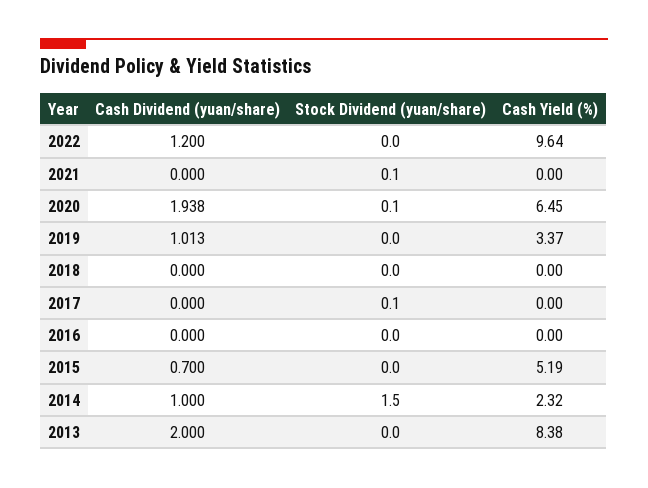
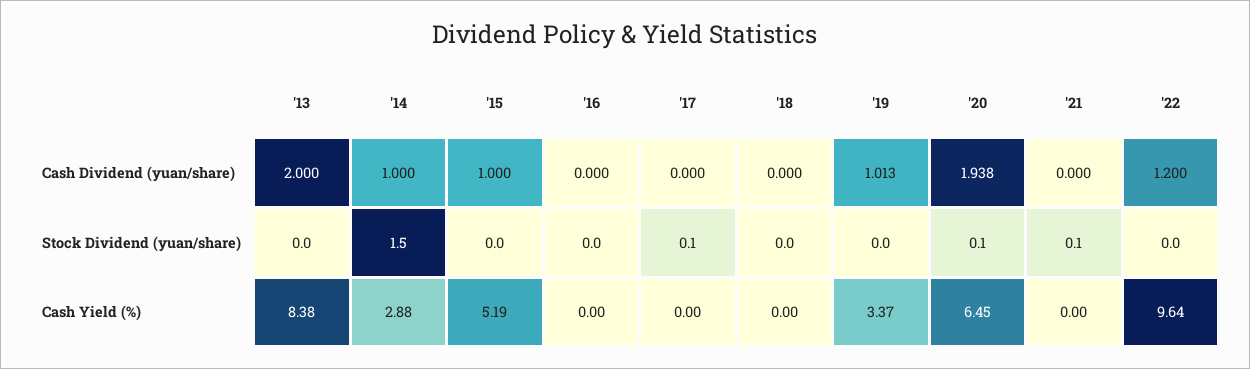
Cash Dividend (yuan/share), 2015: 0.7 -> 1
Cash Yield (%), 2014: 2.32 -> 2.88

